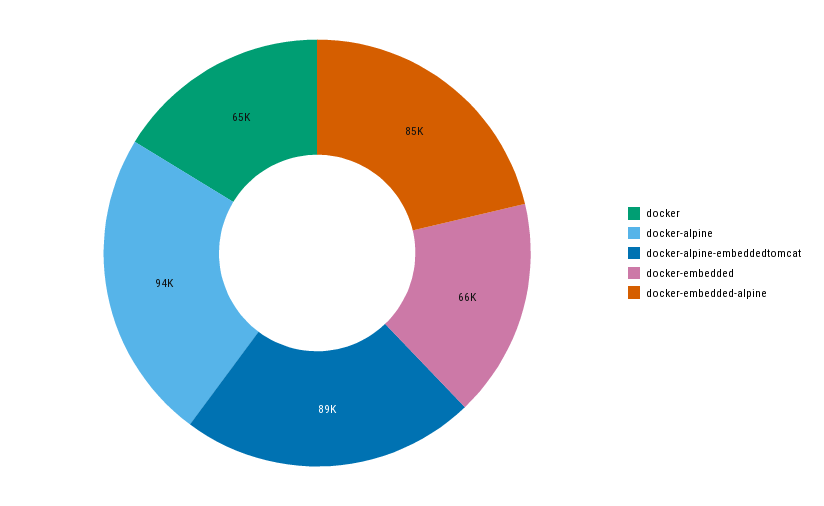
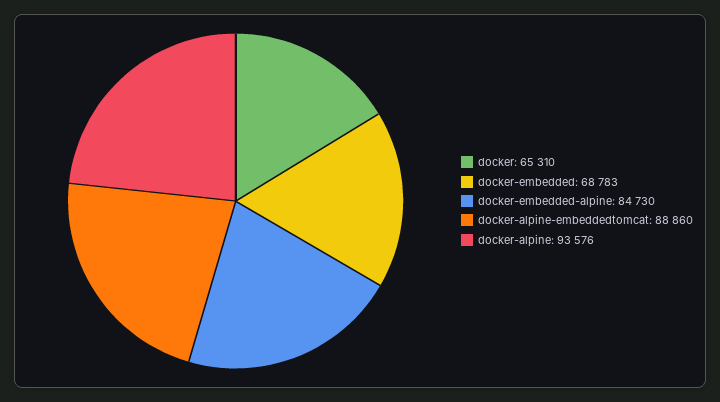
docker-embedded: 66000 -> 68783

